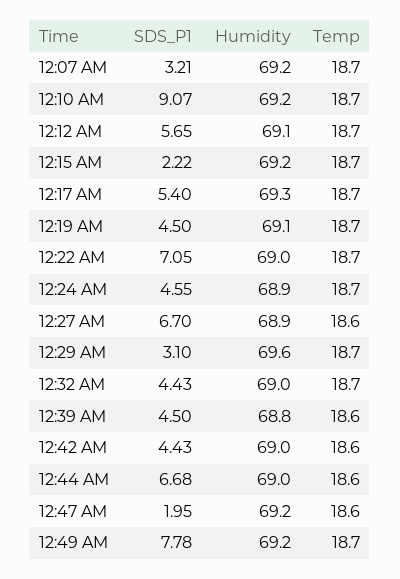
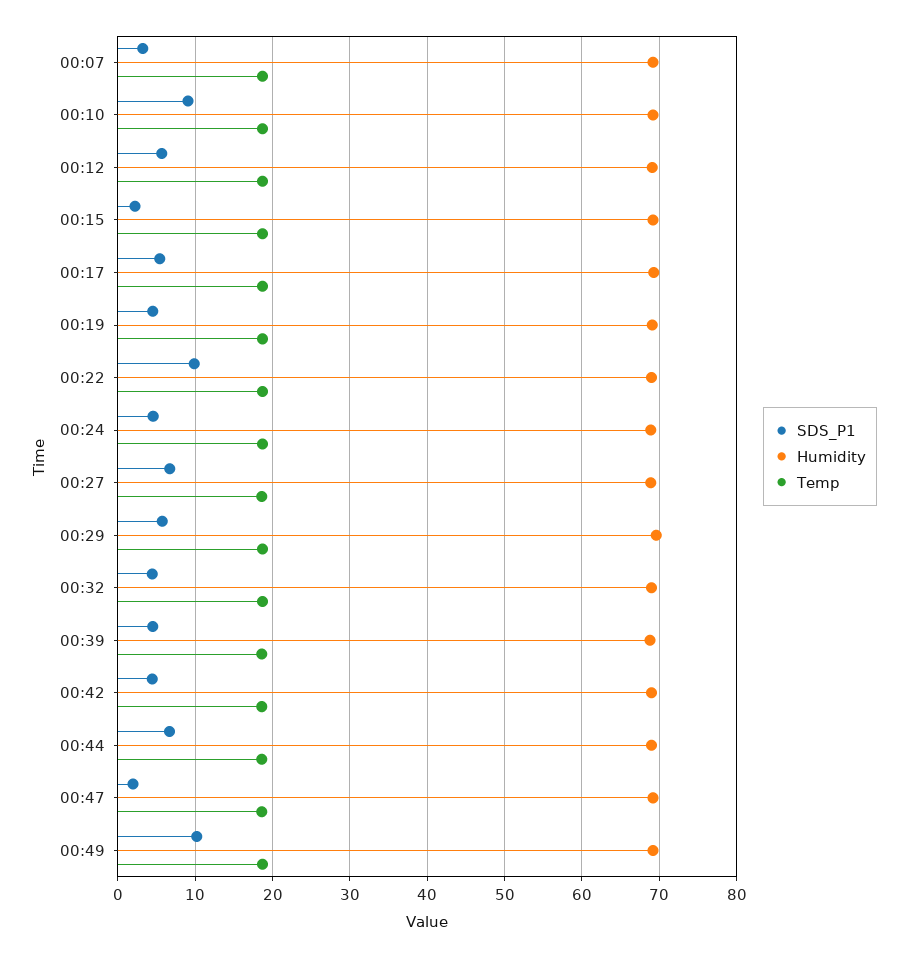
SDS_P1, 12:22 AM: 7.05 -> 10
SDS_P1, 12:29 AM: 3.1 -> 6
SDS_P1, 12:49 AM: 7.78 -> 10

